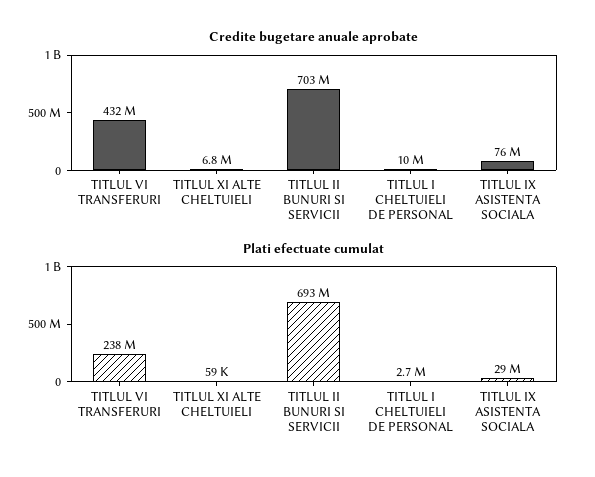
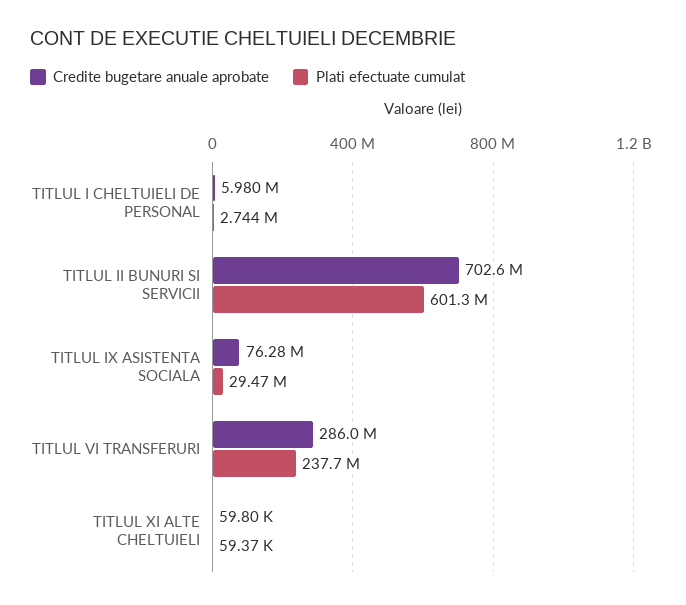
Credite bugetare anuale aprobate, TITLUL VI TRANSFERURI: 432000000 -> 286000000
Credite bugetare anuale aprobate, TITLUL XI ALTE CHELTUIELI: 6800000 -> 59800
Credite bugetare anuale aprobate, TITLUL I CHELTUIELI DE PERSONAL: 10000000 -> 5980000
Plati efectuate cumulat, TITLUL II BUNURI SI SERVICII: 693000000 -> 601300000

